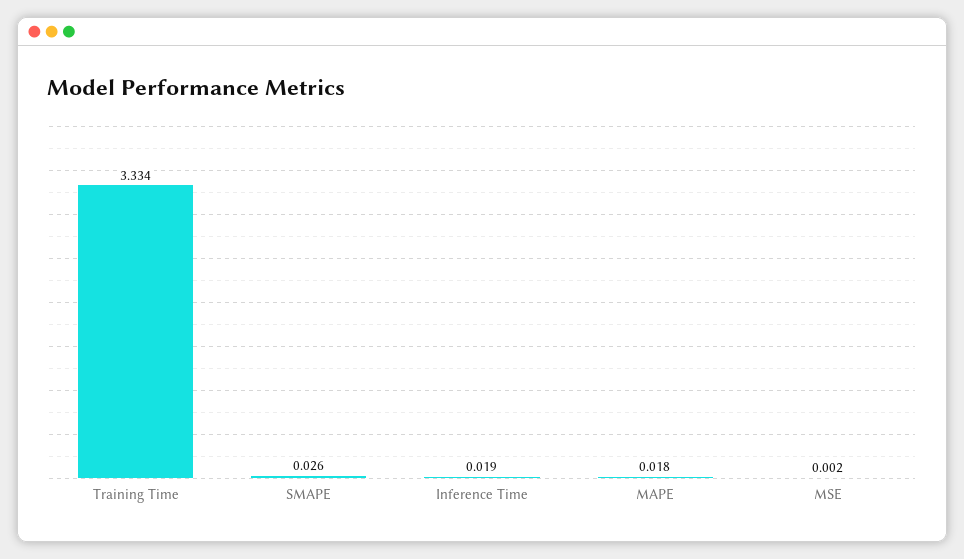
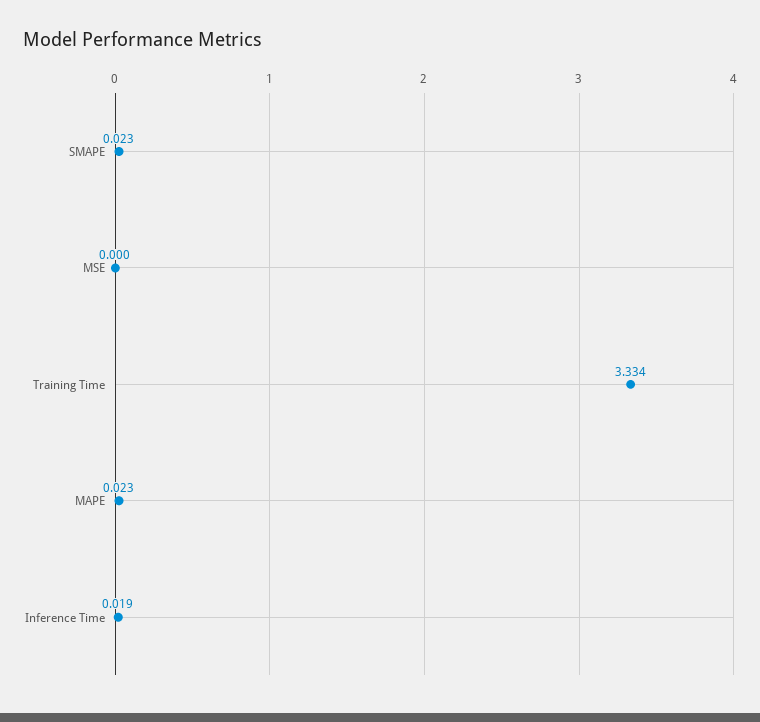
SMAPE: 0.026 -> 0.023
MAPE: 0.018 -> 0.023
MSE: 0.002 -> 0

